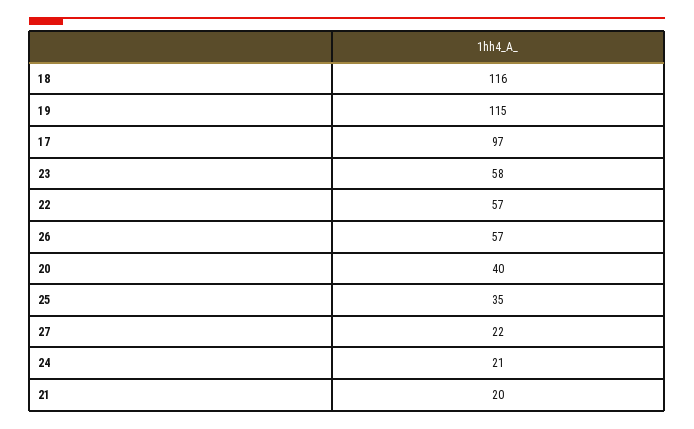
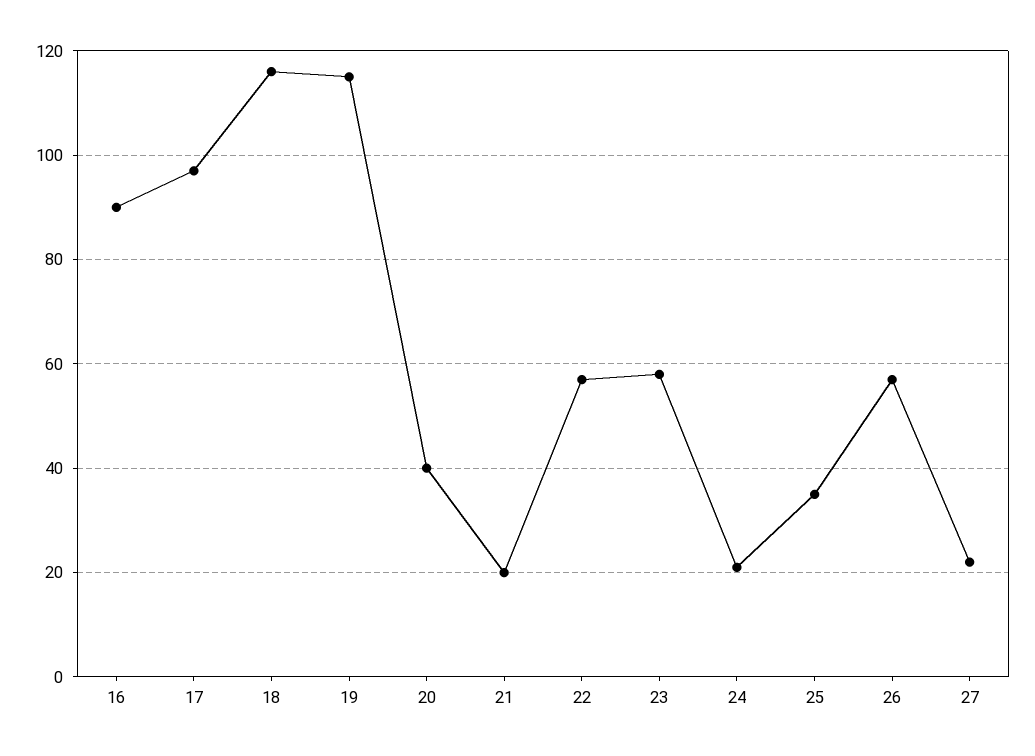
16: none -> 90

